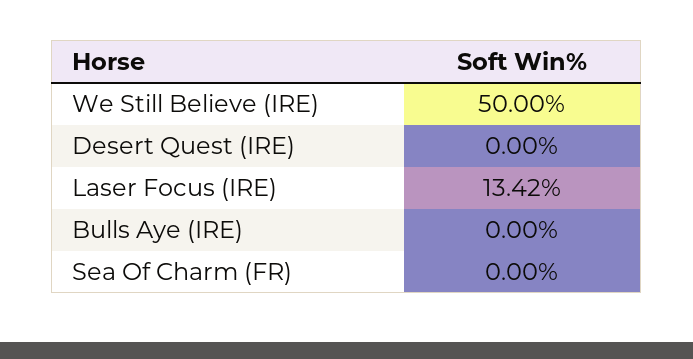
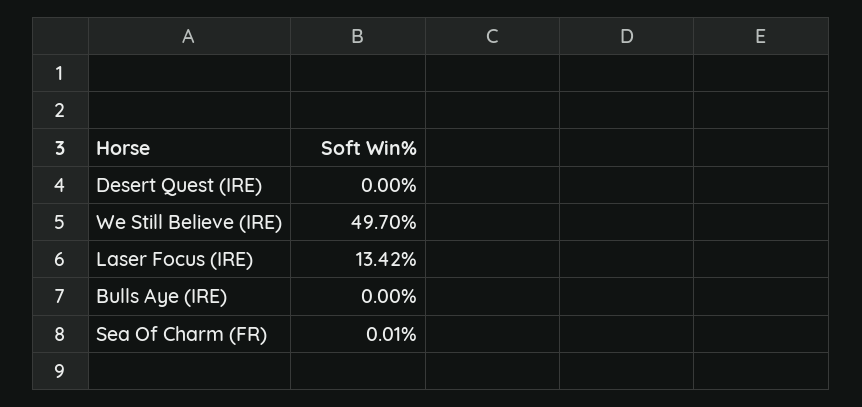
We Still Believe (IRE): 50 -> 49.7
Sea Of Charm (FR): 0 -> 0.01

